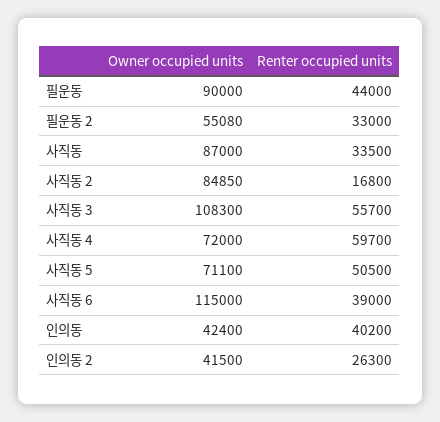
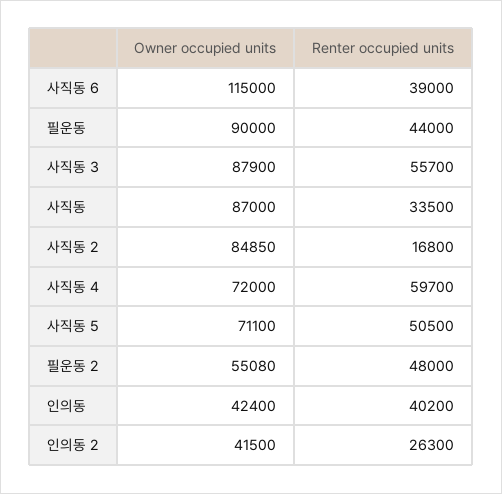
Renter occupied units, 필운동 2: 33000 -> 48000
Owner occupied units, 사직동 3: 108300 -> 87900

